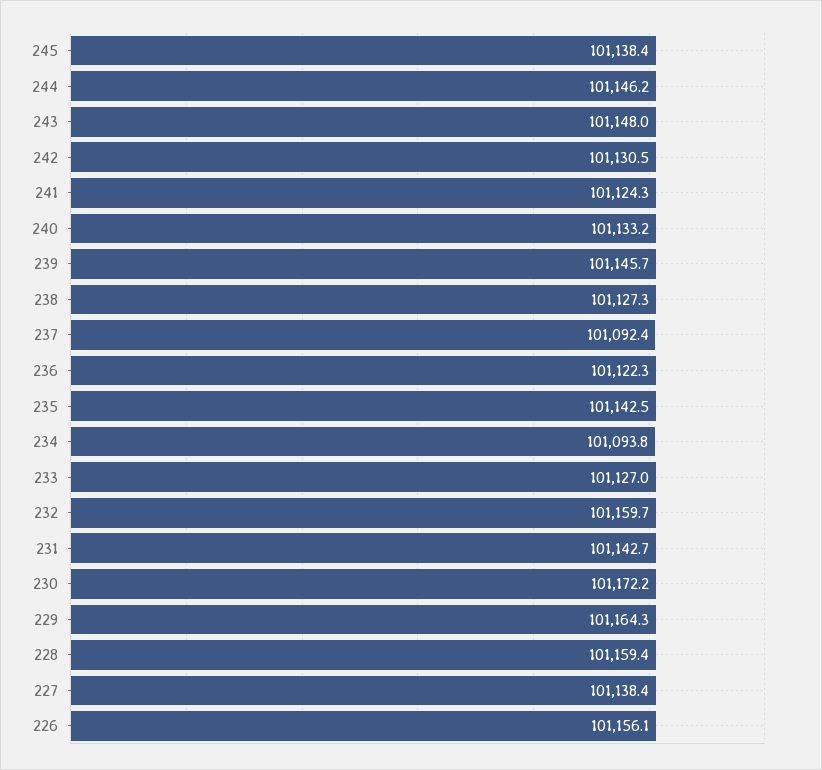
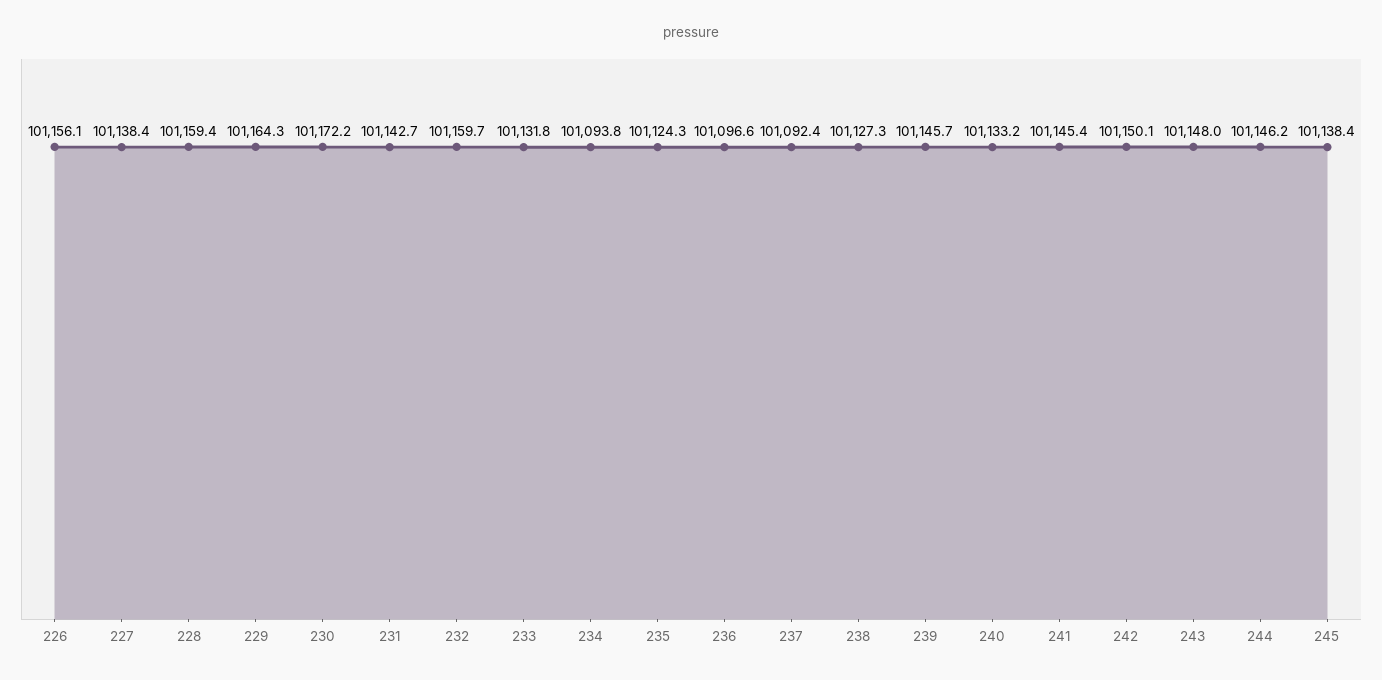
242: 101130.5 -> 101150.1
241: 101124.3 -> 101145.4
236: 101122.3 -> 101096.6
235: 101142.5 -> 101124.3
233: 101127 -> 101131.8

